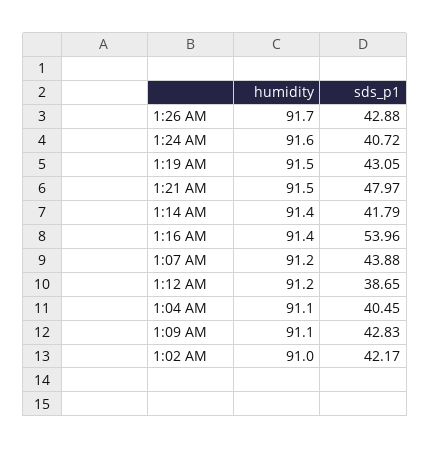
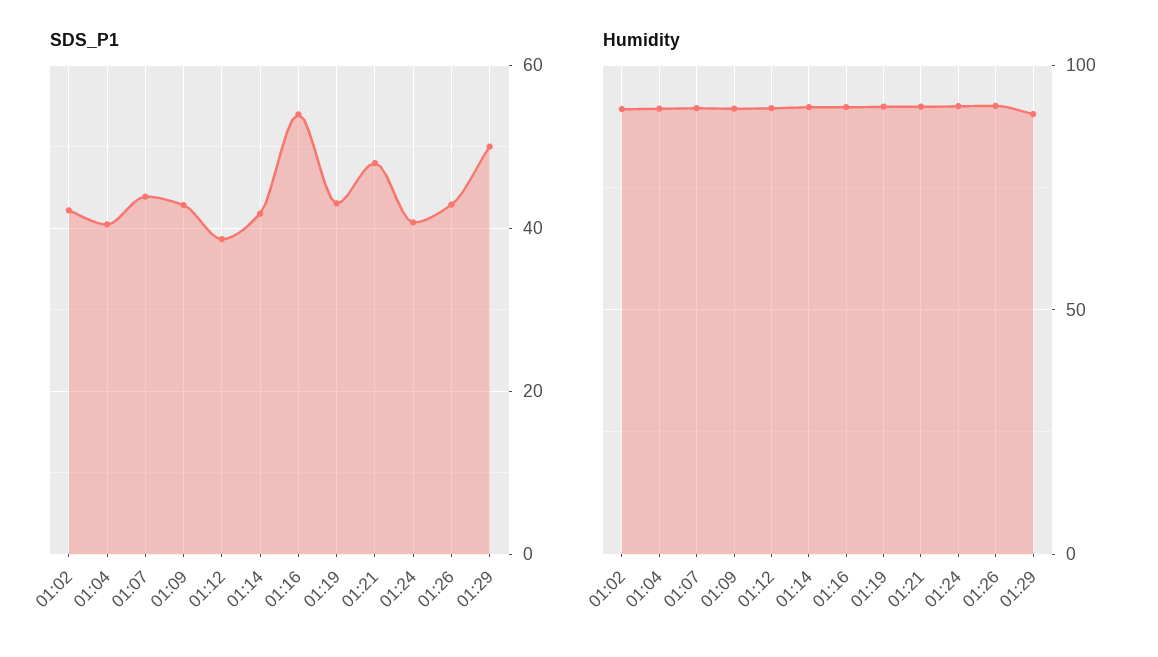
sds_p1, 01:29: none -> 50
humidity, 01:29: none -> 90

